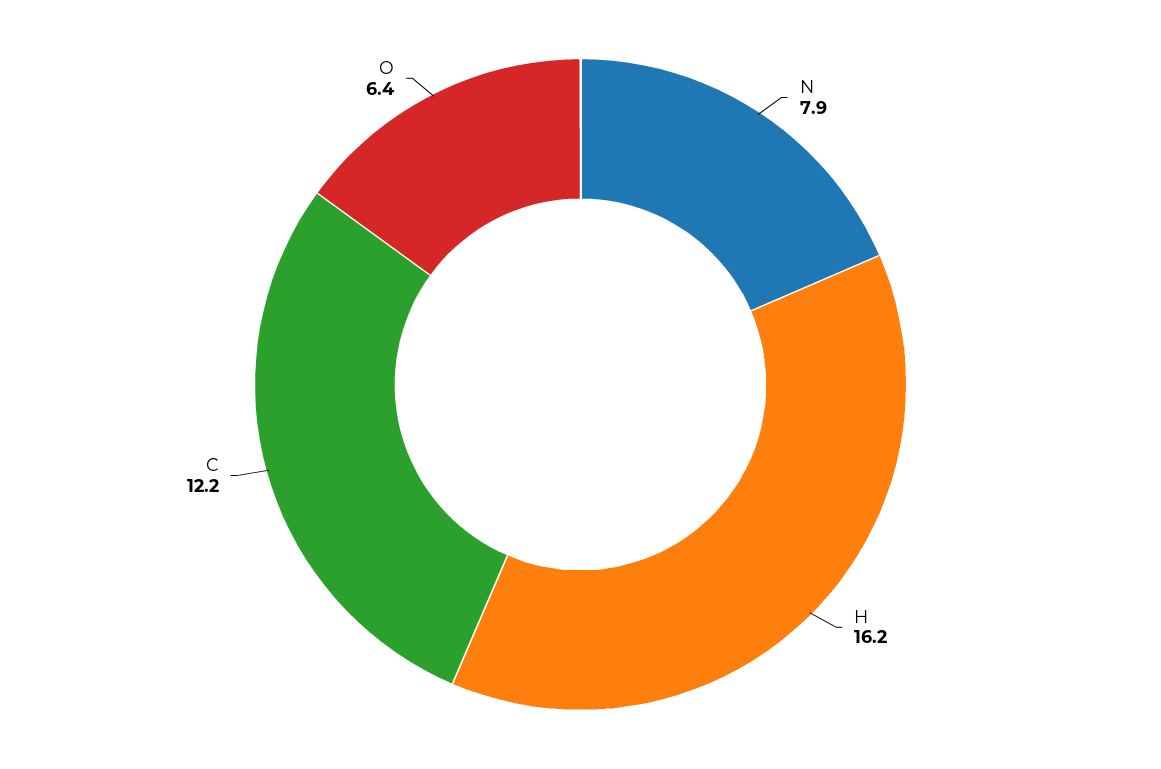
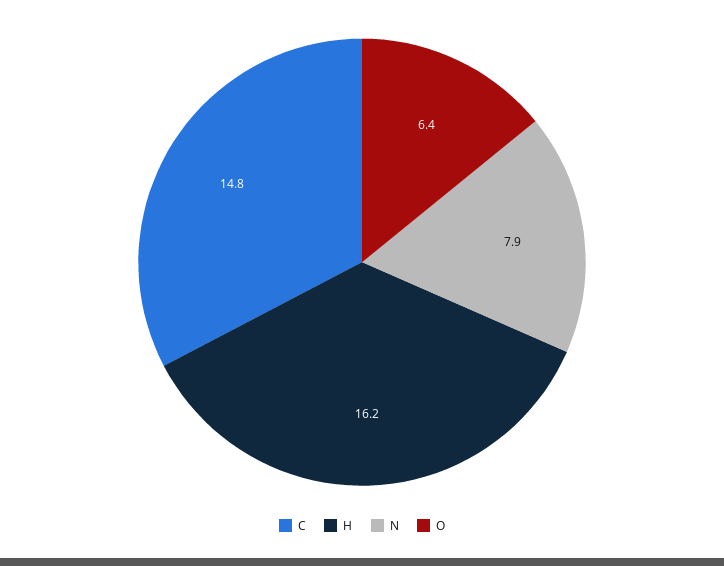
C: 12.2 -> 14.8

